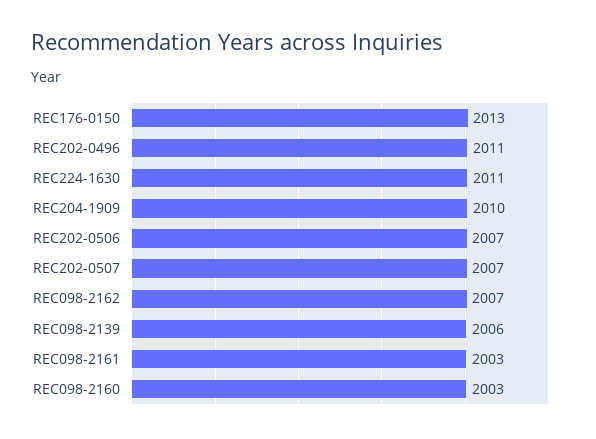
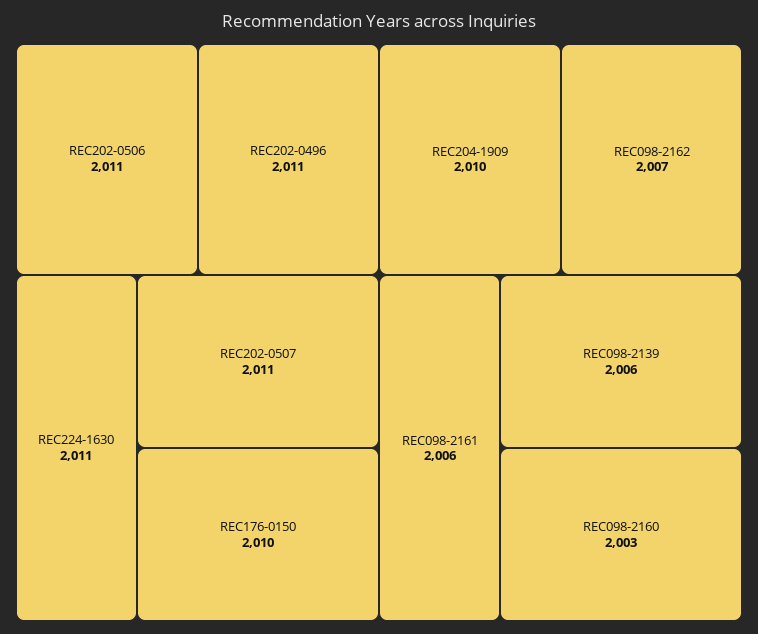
REC176-0150: 2013 -> 2010
REC202-0506: 2007 -> 2011
REC202-0507: 2007 -> 2011
REC098-2161: 2003 -> 2006

